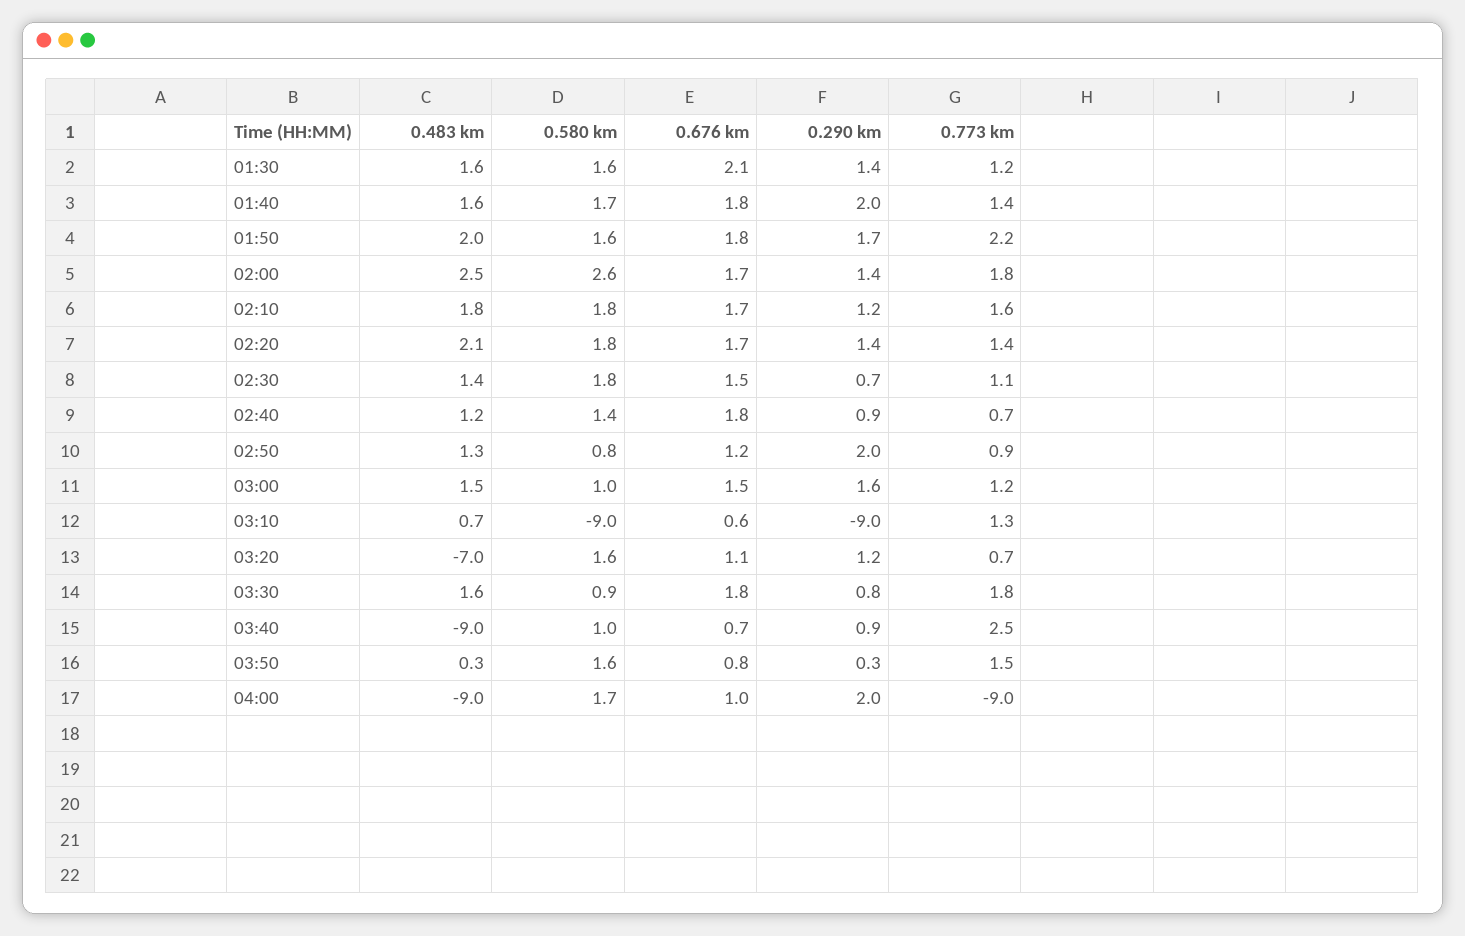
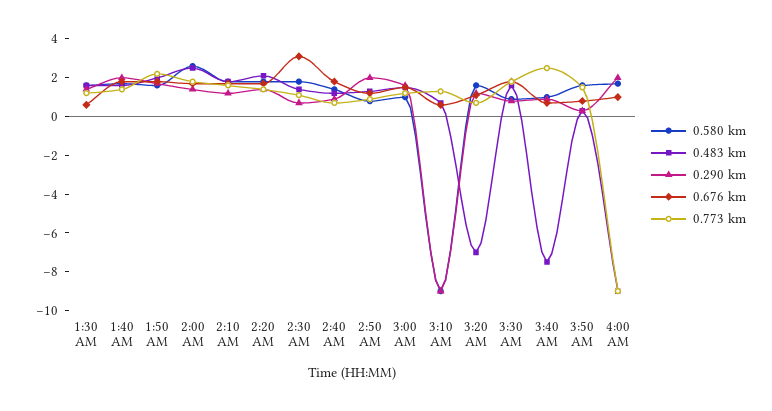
0.676 km, 01:30: 2.1 -> 0.5
0.676 km, 02:30: 1.5 -> 3
0.483 km, 03:40: -9 -> -7.5

